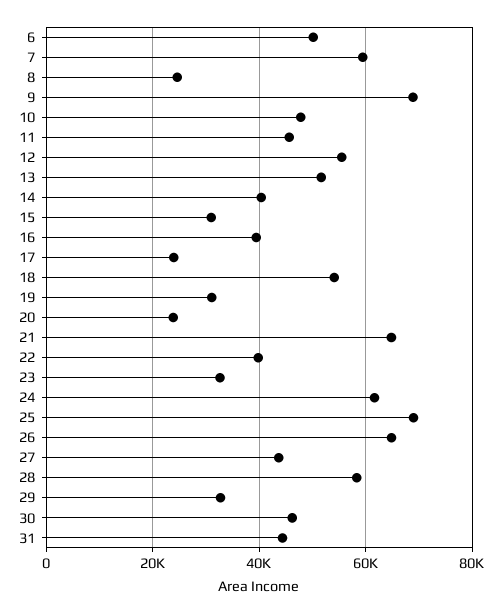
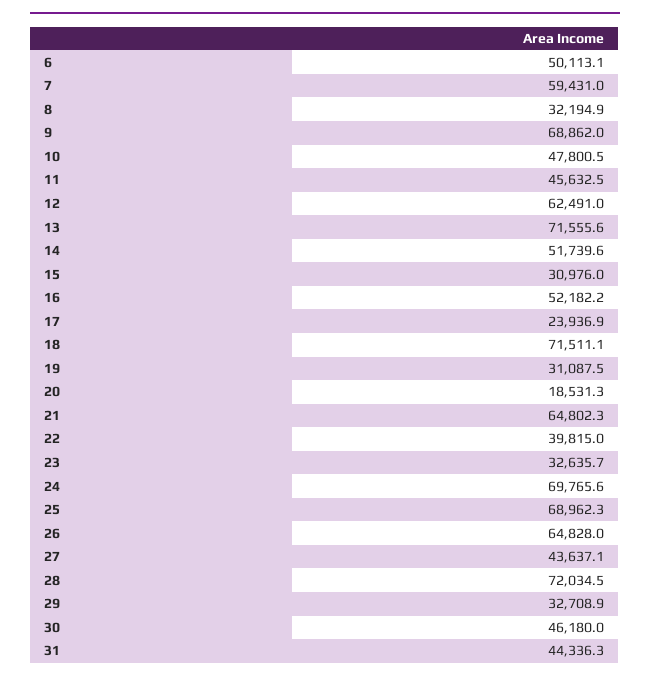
8: 24000 -> 32194.9
12: 56000 -> 62491
13: 52000 -> 71555.6
14: 40000 -> 51739.6
16: 40000 -> 52182.2
18: 54000 -> 71511.1
20: 24000 -> 18531.3
24: 62000 -> 69765.6
28: 58000 -> 72034.5

